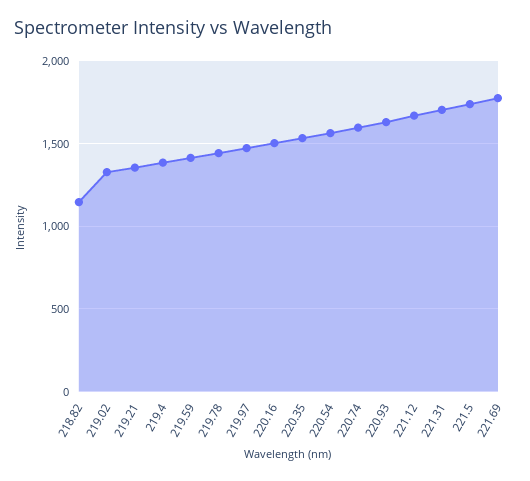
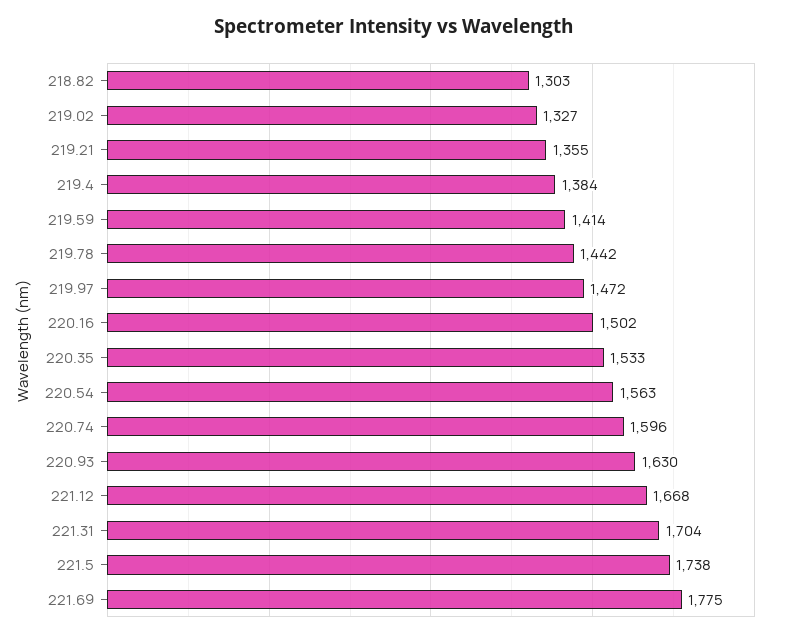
218.82: 1150 -> 1303

